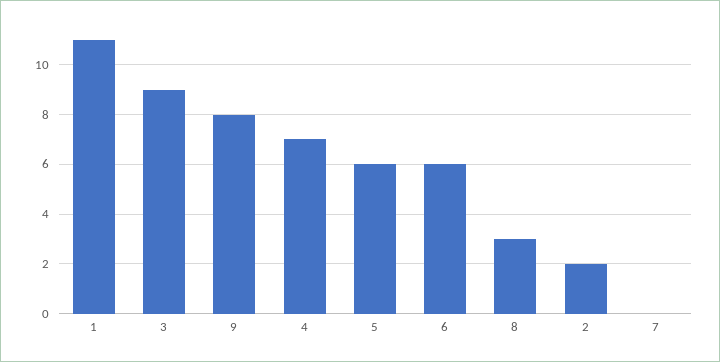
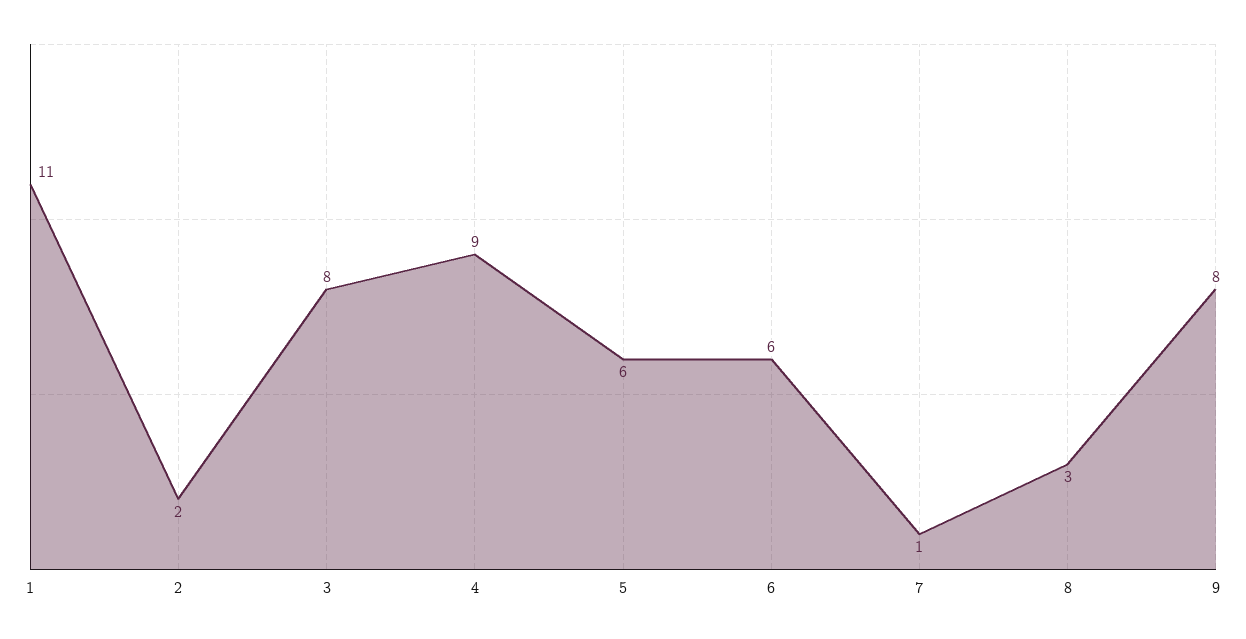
3: 9 -> 8
4: 7 -> 9
7: 0 -> 1

